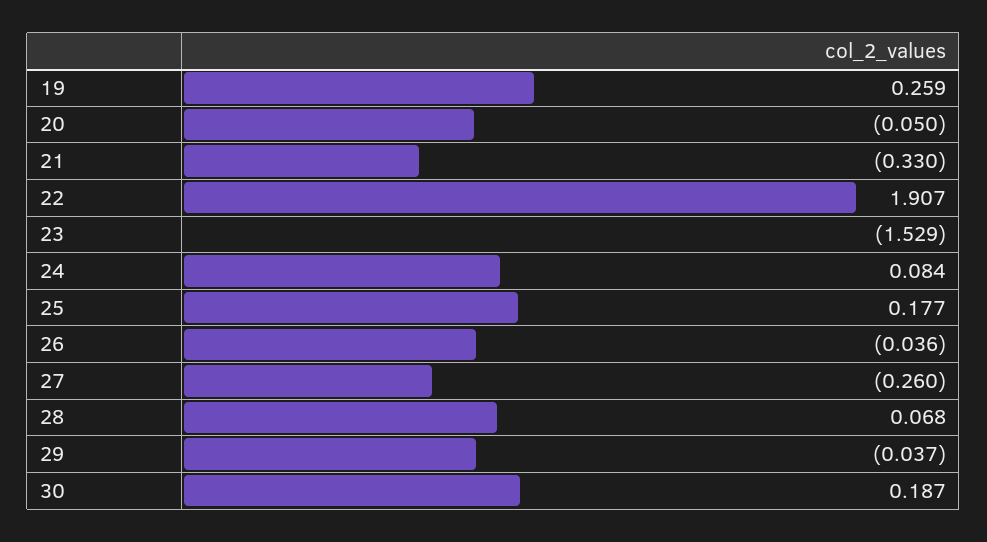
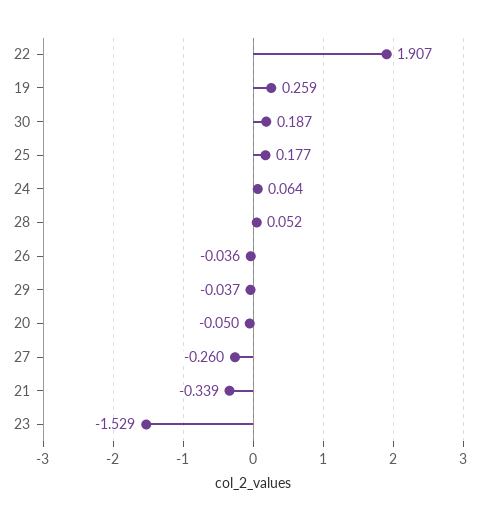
21: -0.33 -> -0.339
24: 0.084 -> 0.064
28: 0.068 -> 0.052

